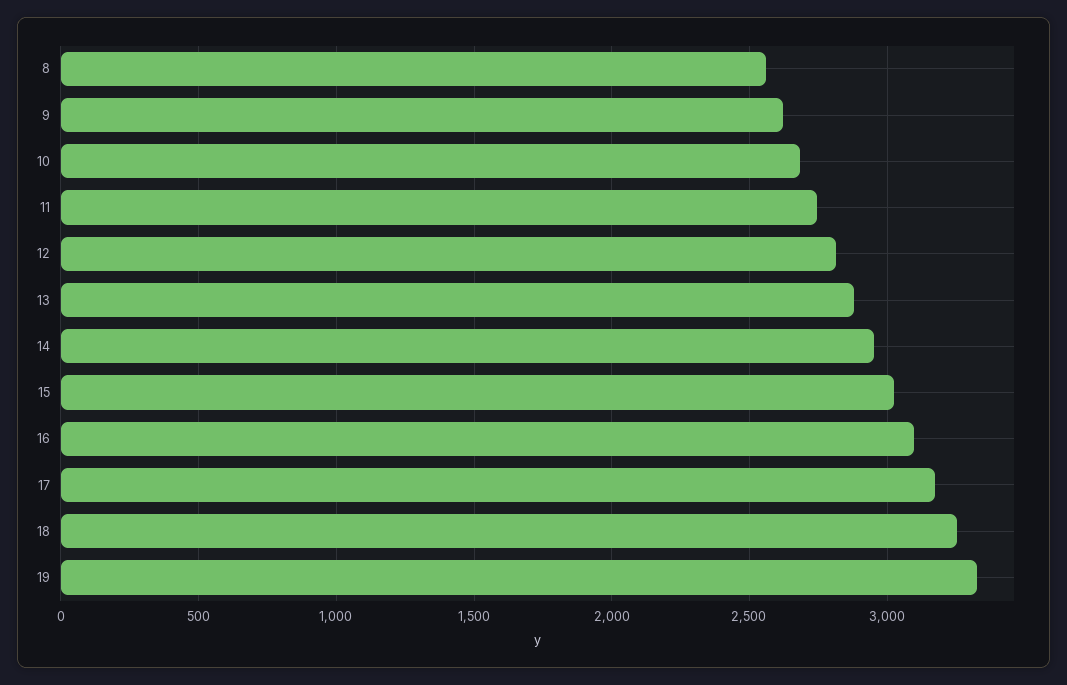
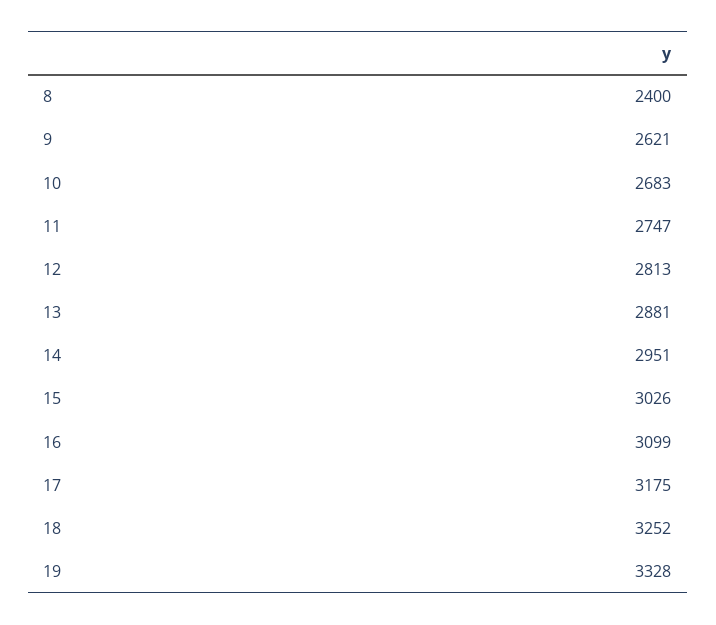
8: 2550 -> 2400

